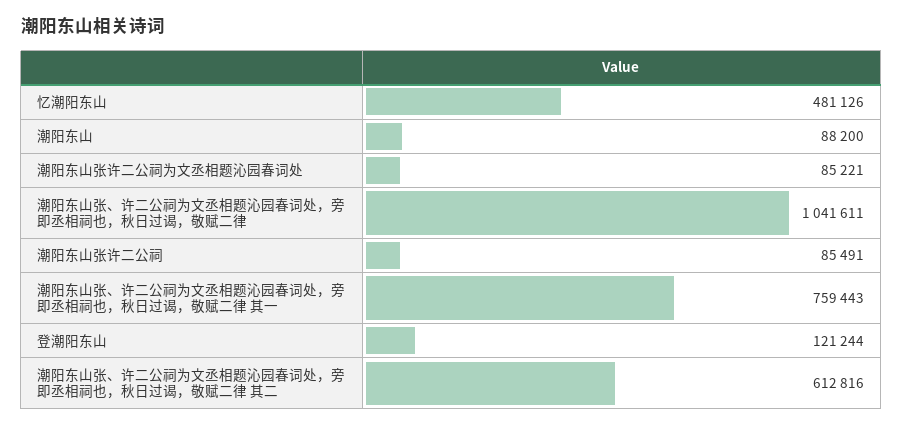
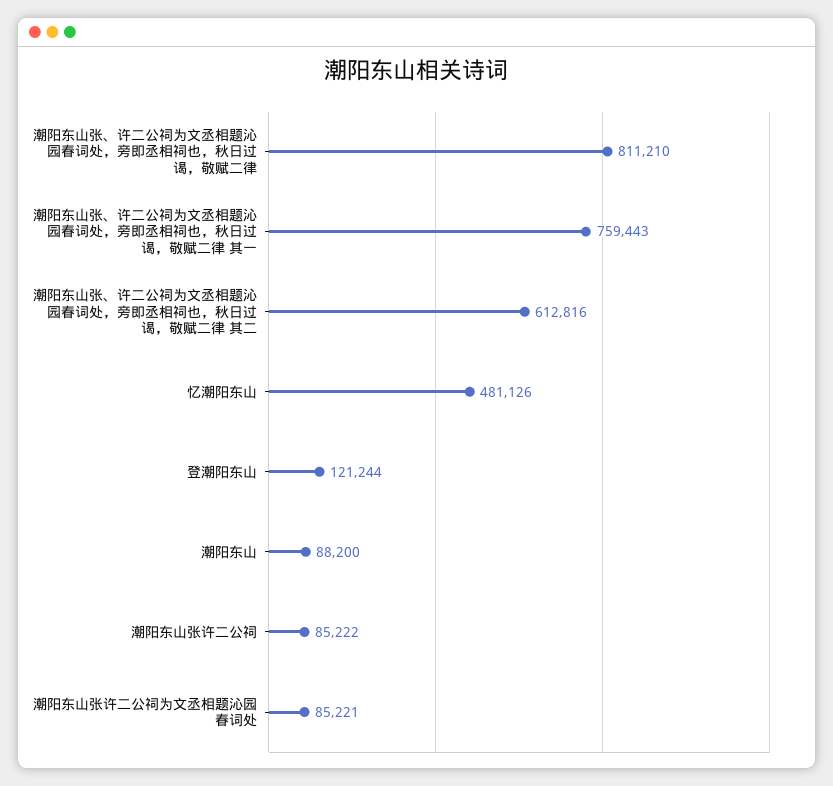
潮阳东山张、许二公祠为文丞相题沁园春词处，旁即丞相祠也，秋日过谒，敬赋二律: 1041611 -> 811210
潮阳东山张许二公祠: 85491 -> 85222

